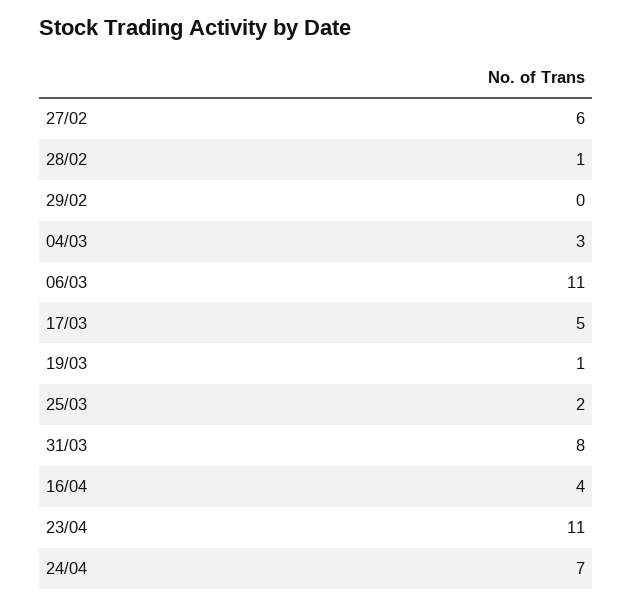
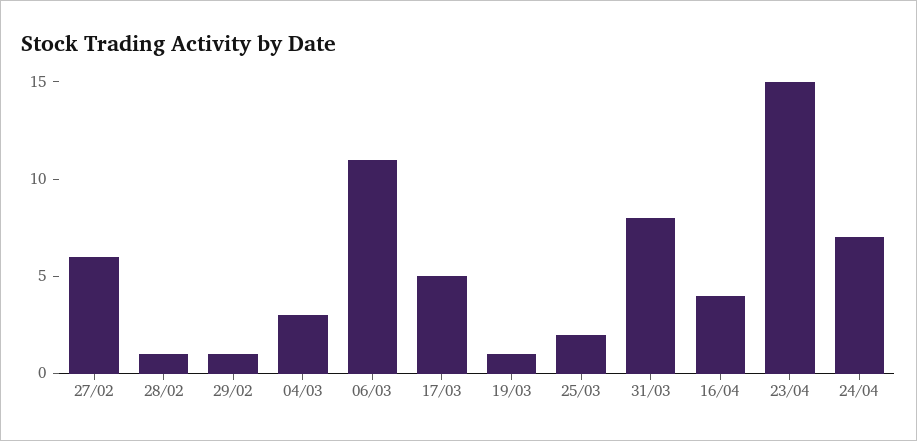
29/02: 0 -> 1
23/04: 11 -> 15

